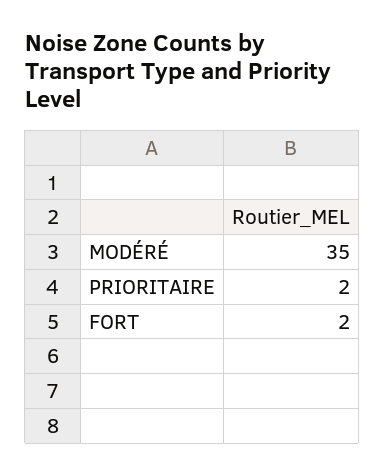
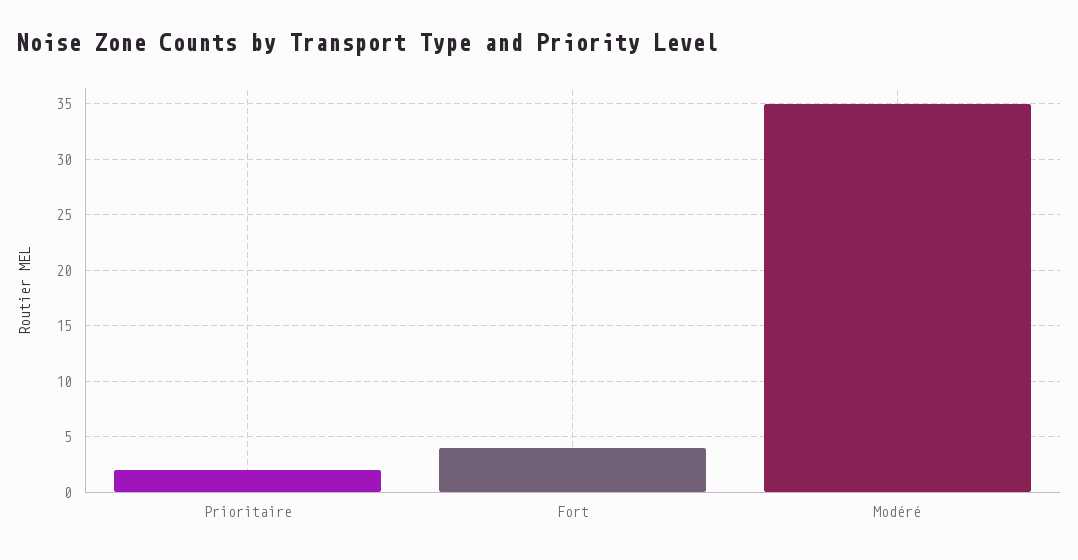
FORT: 2 -> 4

